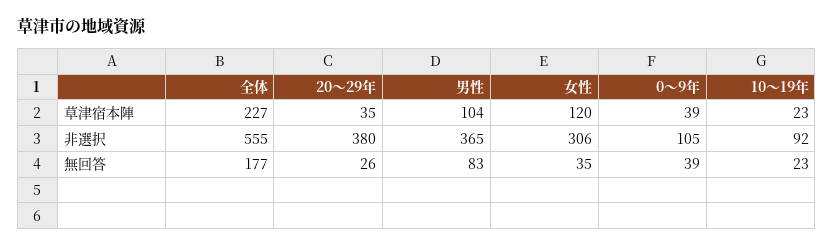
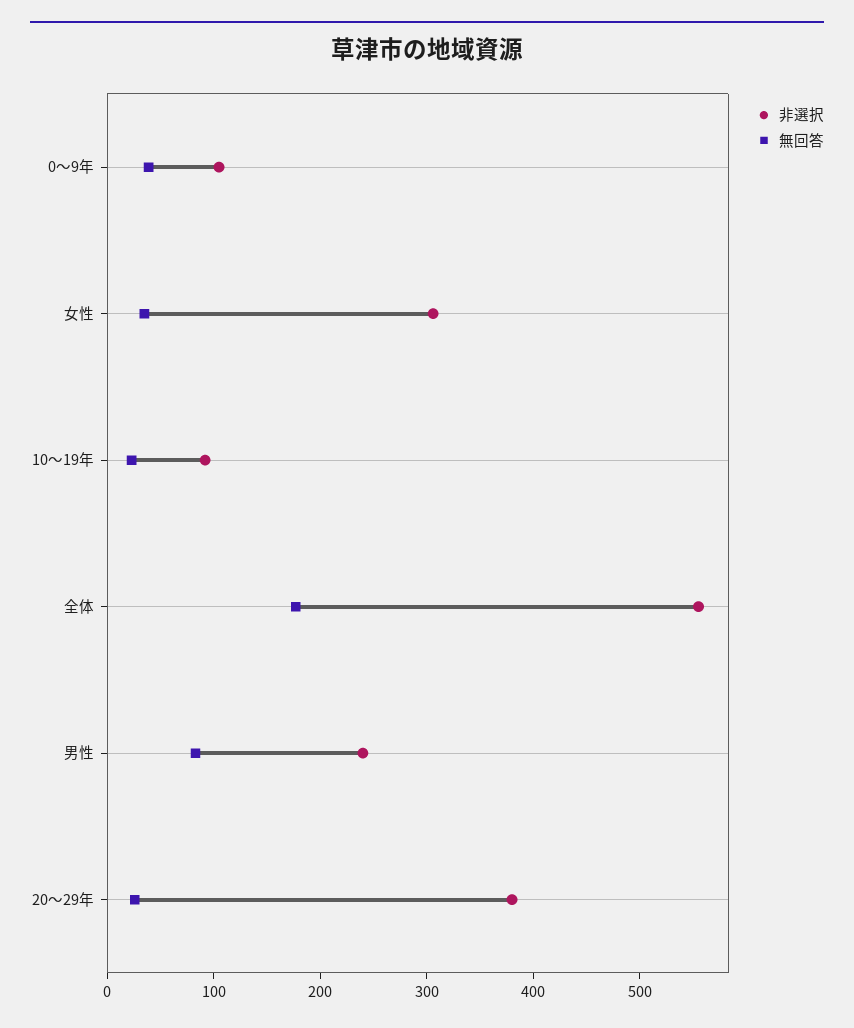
草津宿本陣, 全体: 227 -> none
草津宿本陣, 20～29年: 35 -> none
草津宿本陣, 男性: 104 -> none
草津宿本陣, 女性: 120 -> none
草津宿本陣, 0～9年: 39 -> none
草津宿本陣, 10～19年: 23 -> none
非選択, 男性: 365 -> 240

